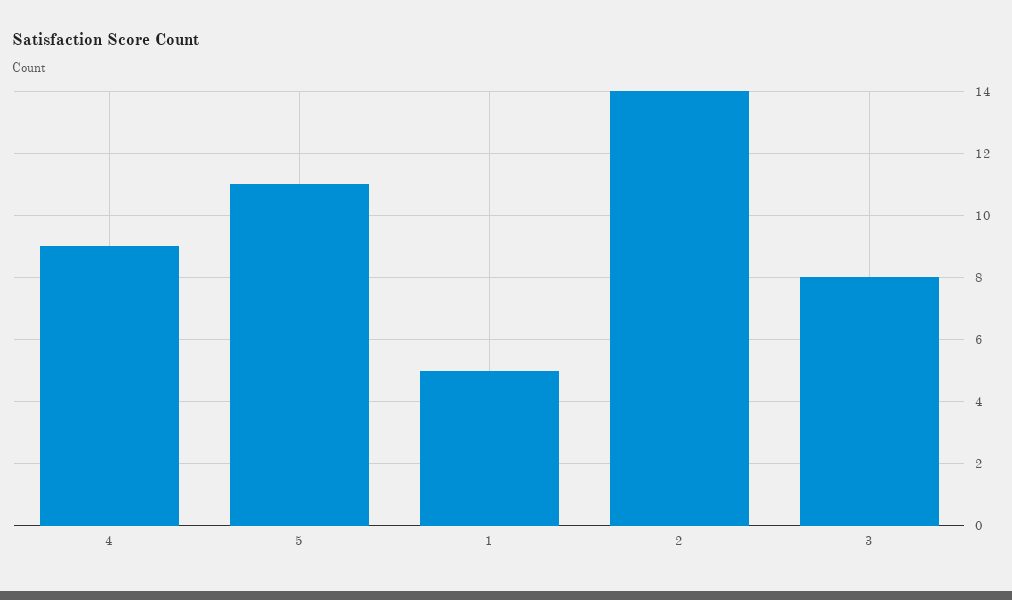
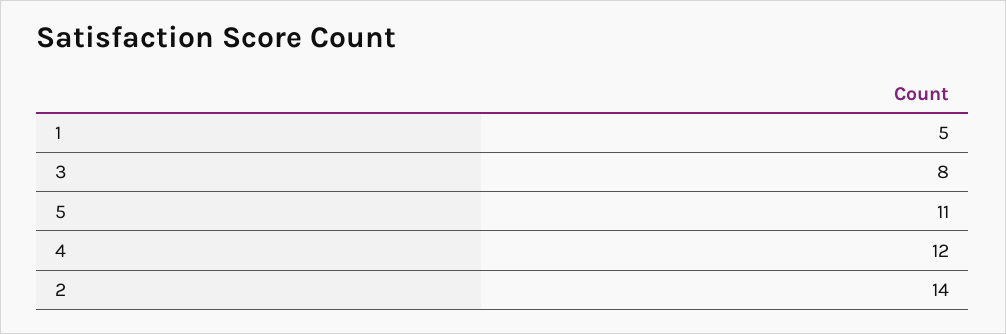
4: 9 -> 12

